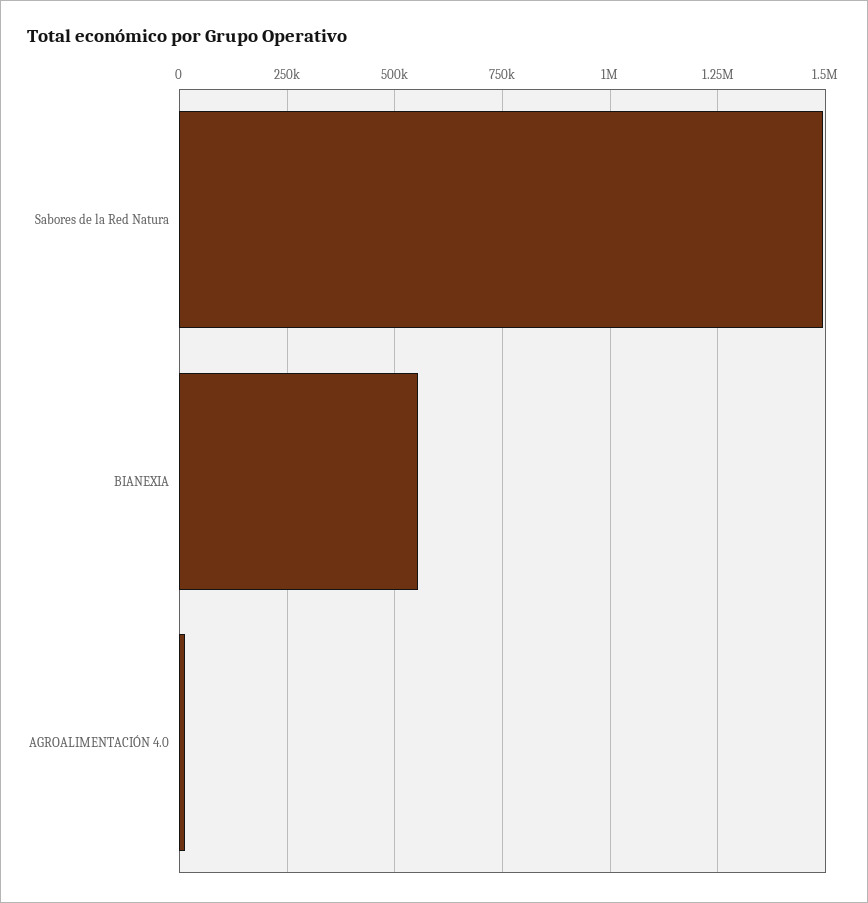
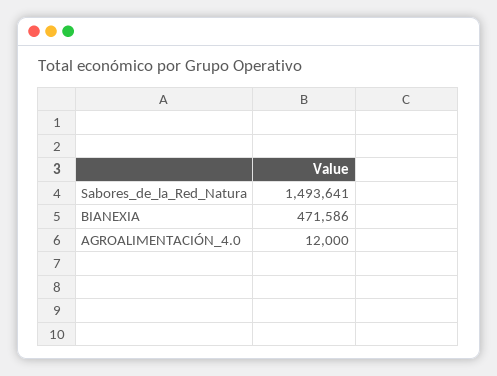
BIANEXIA: 550000 -> 471586

